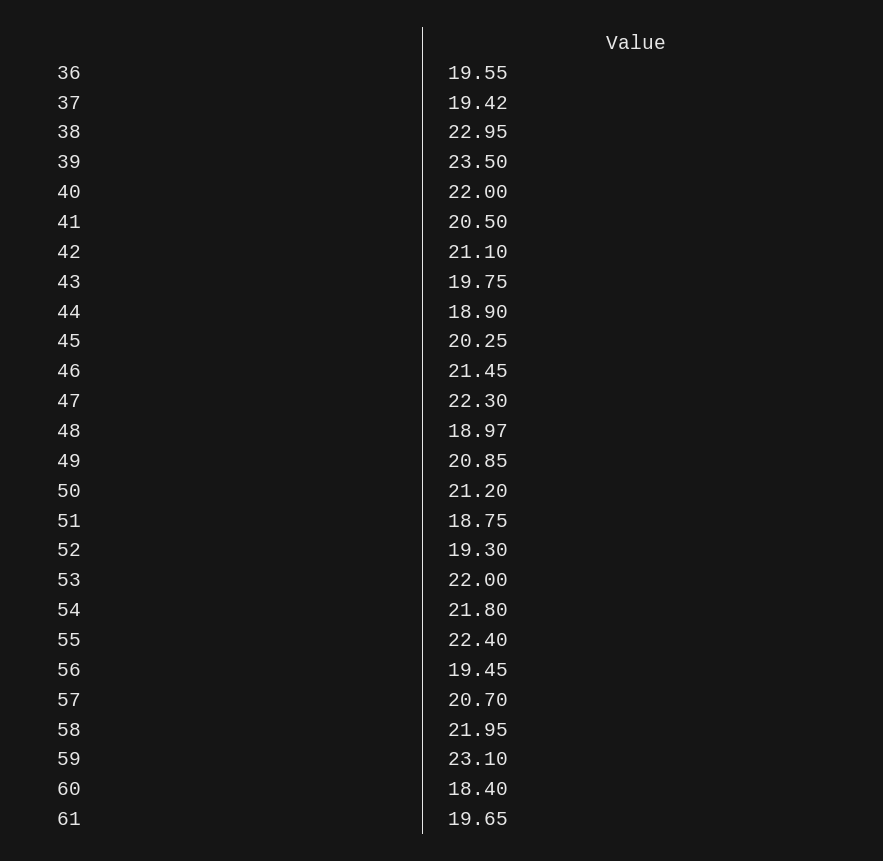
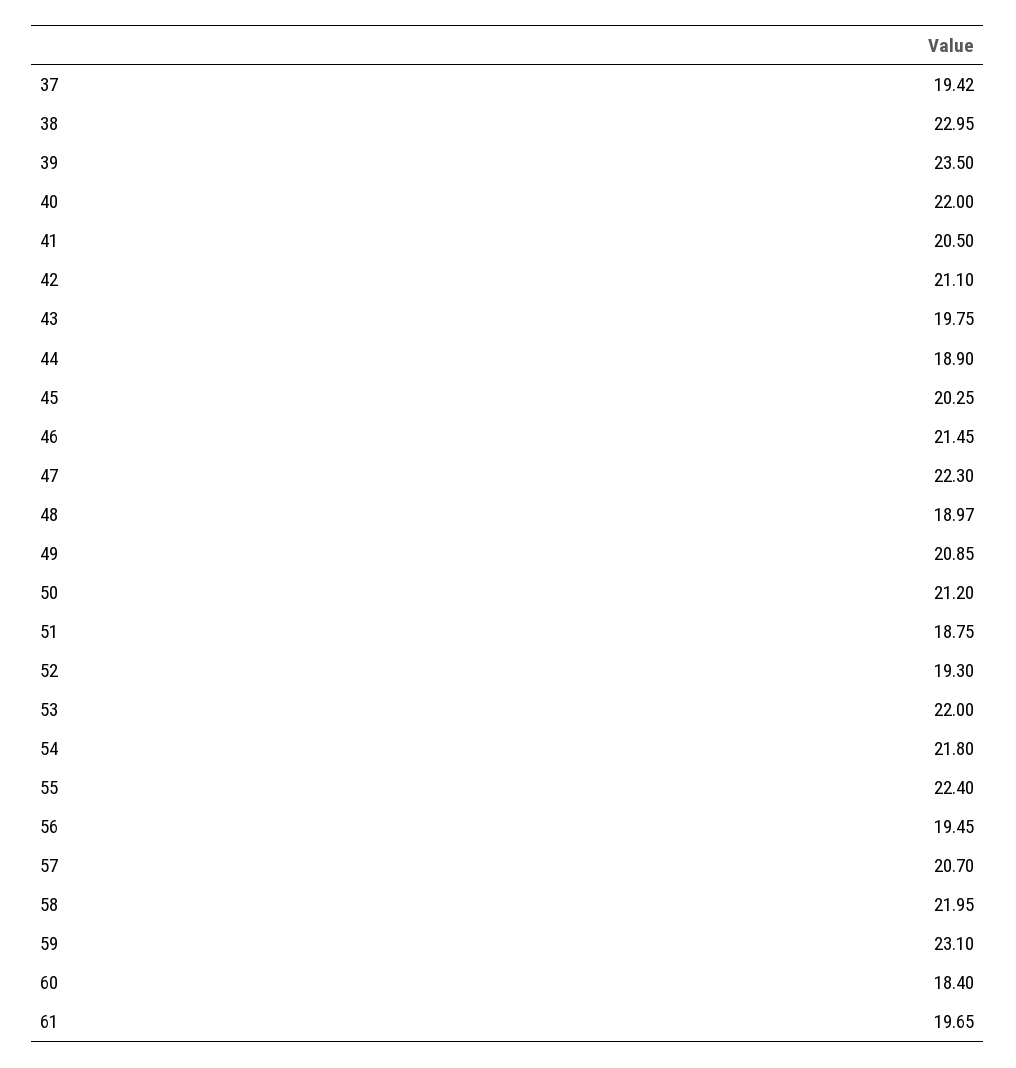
36: 19.55 -> none

